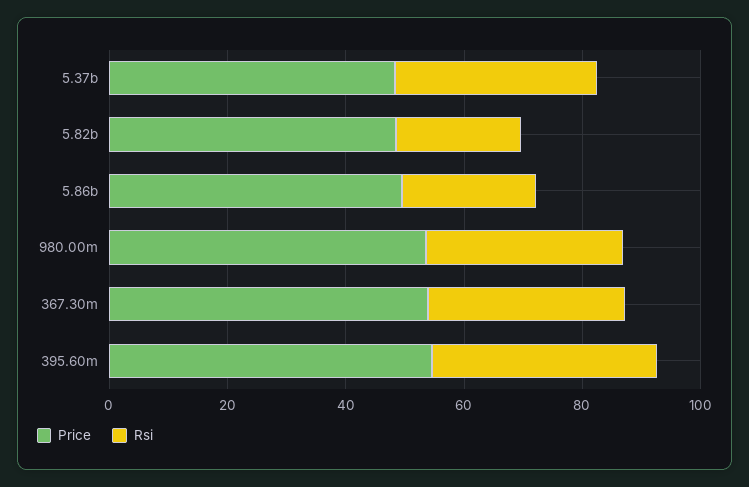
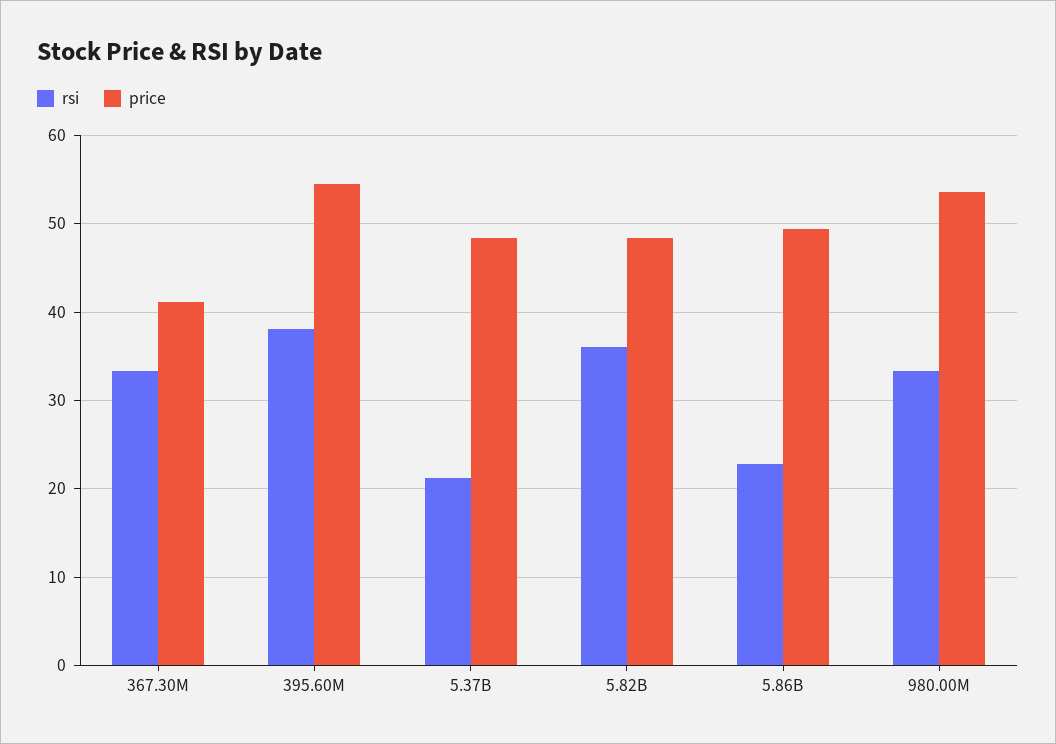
Rsi, 5.37b: 35 -> 21
Rsi, 5.82b: 20 -> 36
Price, 367.30m: 55 -> 41

